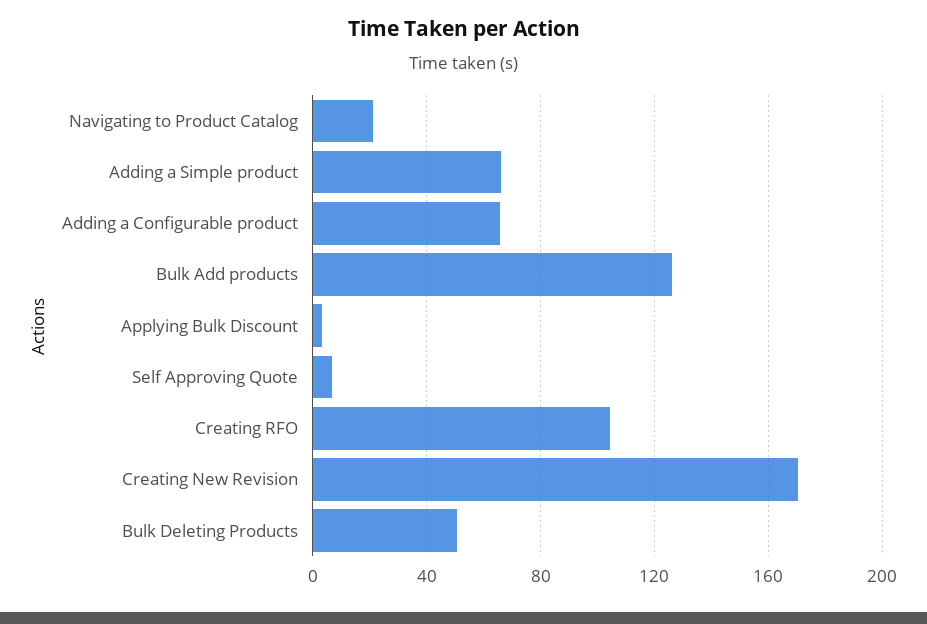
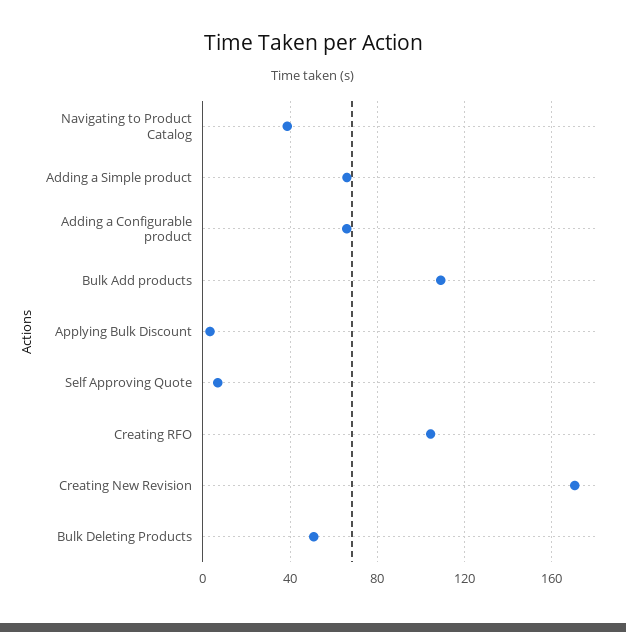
Navigating to Product Catalog: 20 -> 40
Bulk Add products: 125 -> 110

